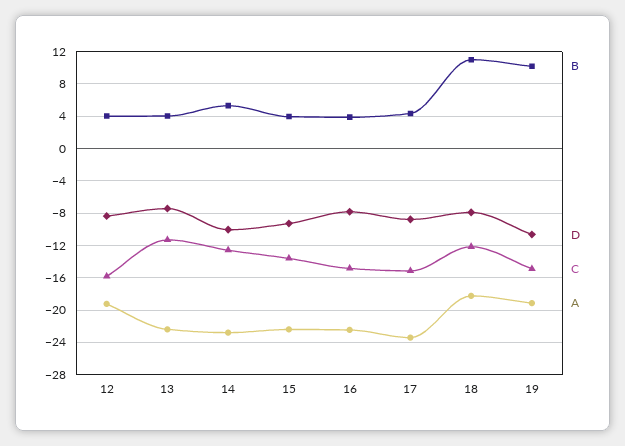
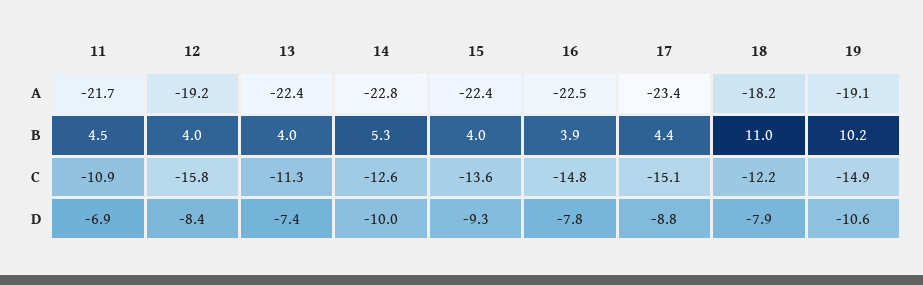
A, 11: none -> -21.7
B, 11: none -> 4.5
C, 11: none -> -10.9
D, 11: none -> -6.9

